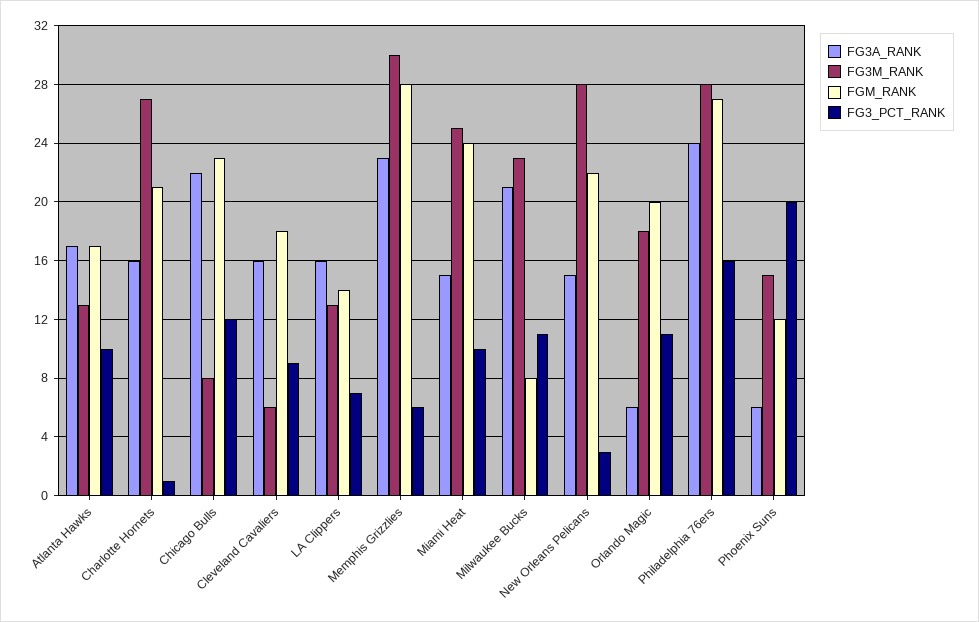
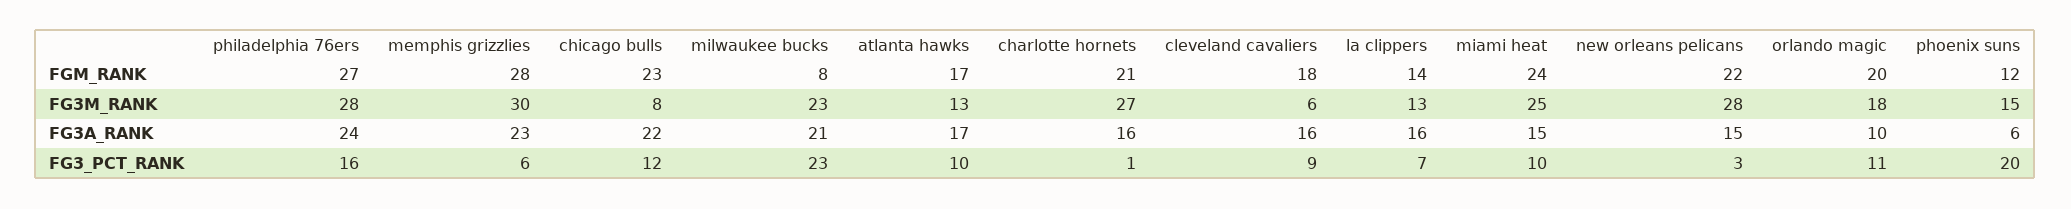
FG3_PCT_RANK, Milwaukee Bucks: 11 -> 23
FG3A_RANK, Orlando Magic: 6 -> 10

